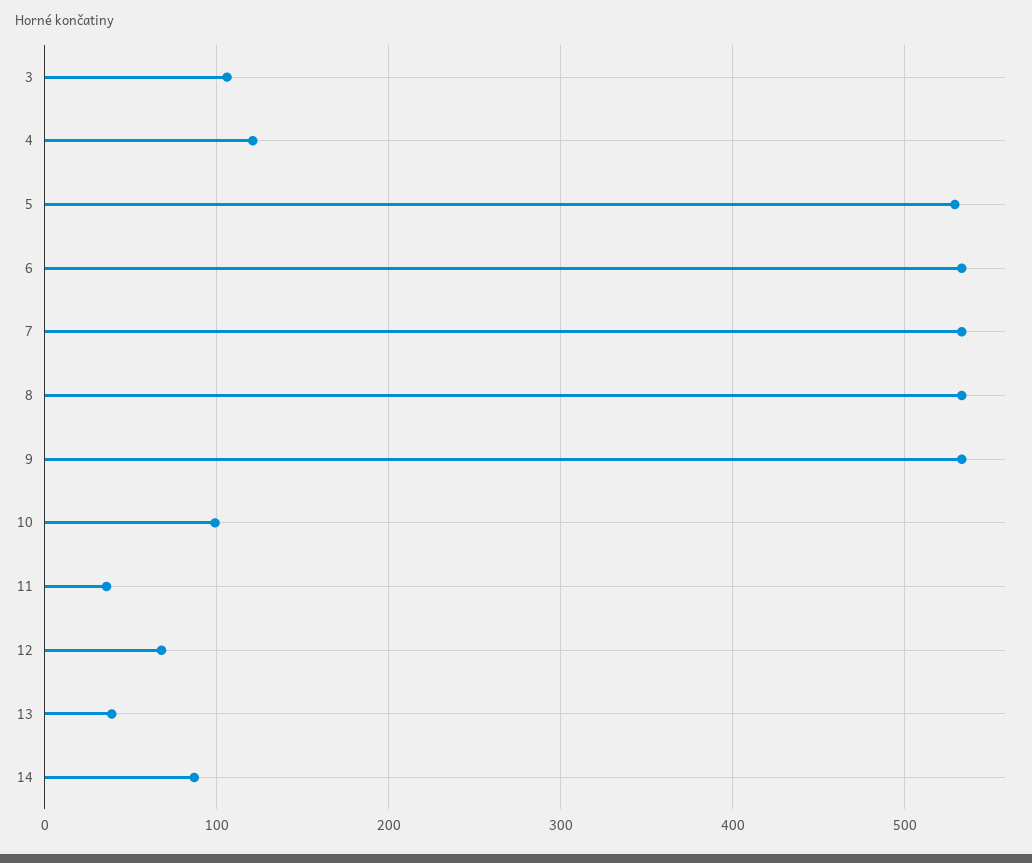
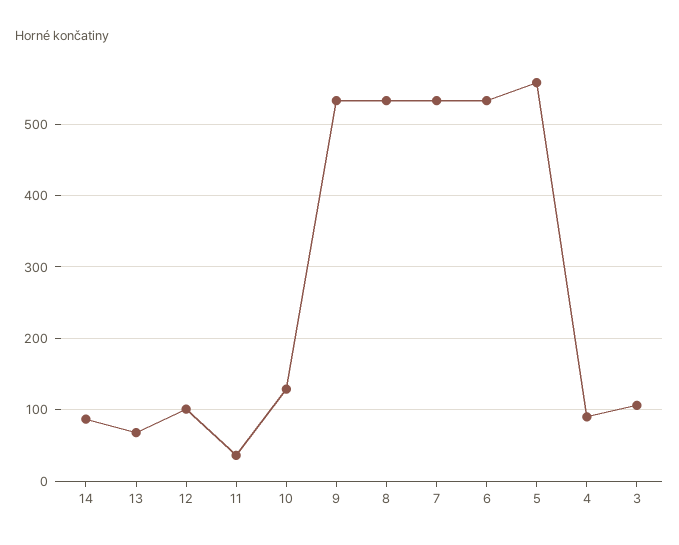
4: 120 -> 90
5: 530 -> 560
10: 100 -> 130
12: 70 -> 100
13: 40 -> 70

